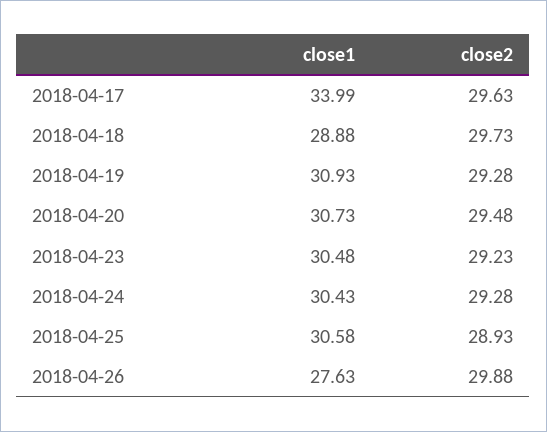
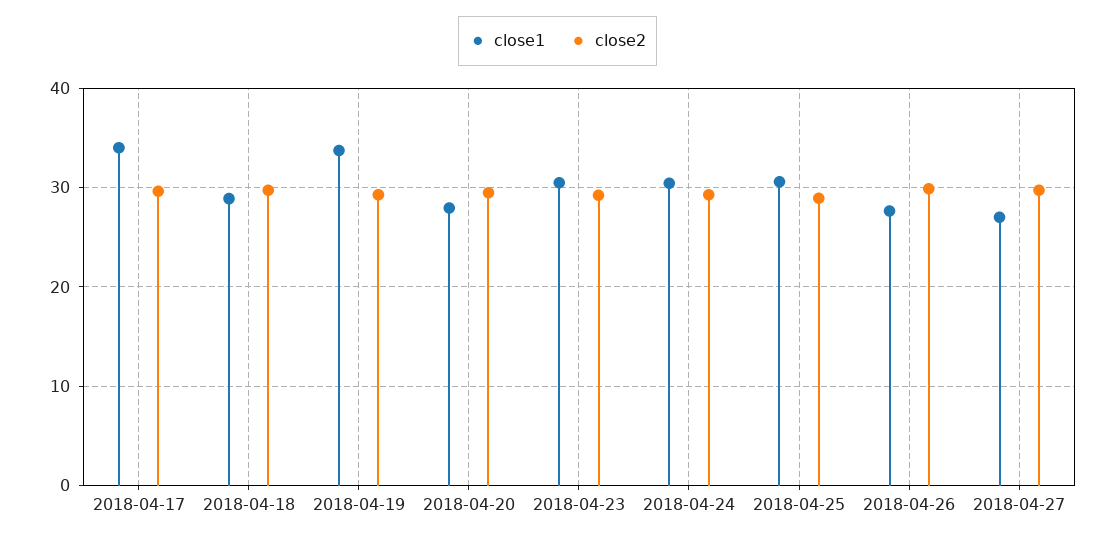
close1, 2018-04-19: 30.93 -> 34
close1, 2018-04-20: 30.73 -> 28
close1, 2018-04-27: none -> 27
close2, 2018-04-27: none -> 30

